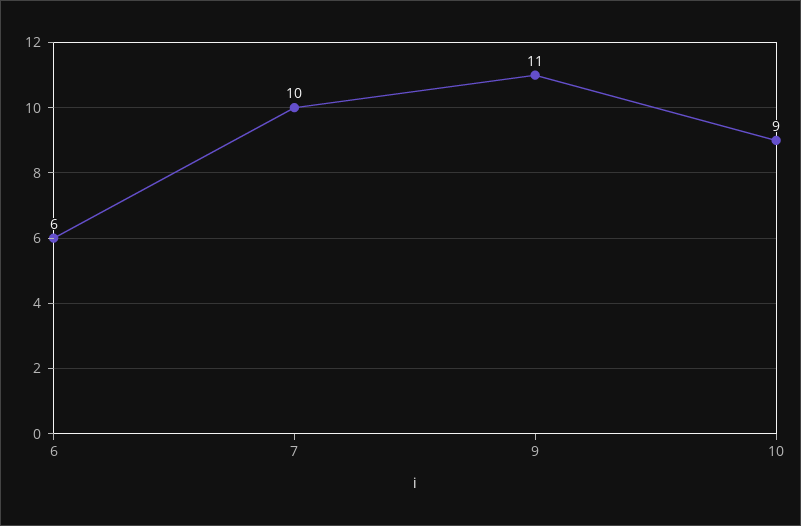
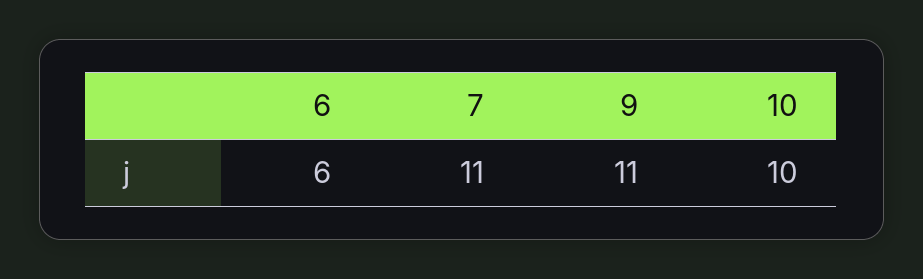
7: 10 -> 11
10: 9 -> 10

